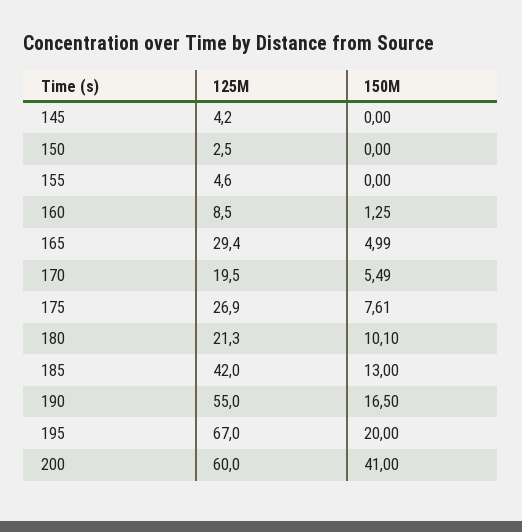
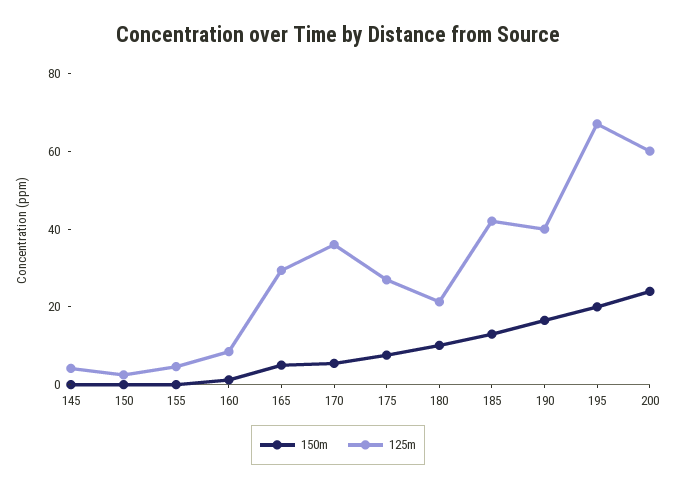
125M, 170: 19.5 -> 35
125M, 190: 55 -> 40
150M, 200: 41 -> 25

